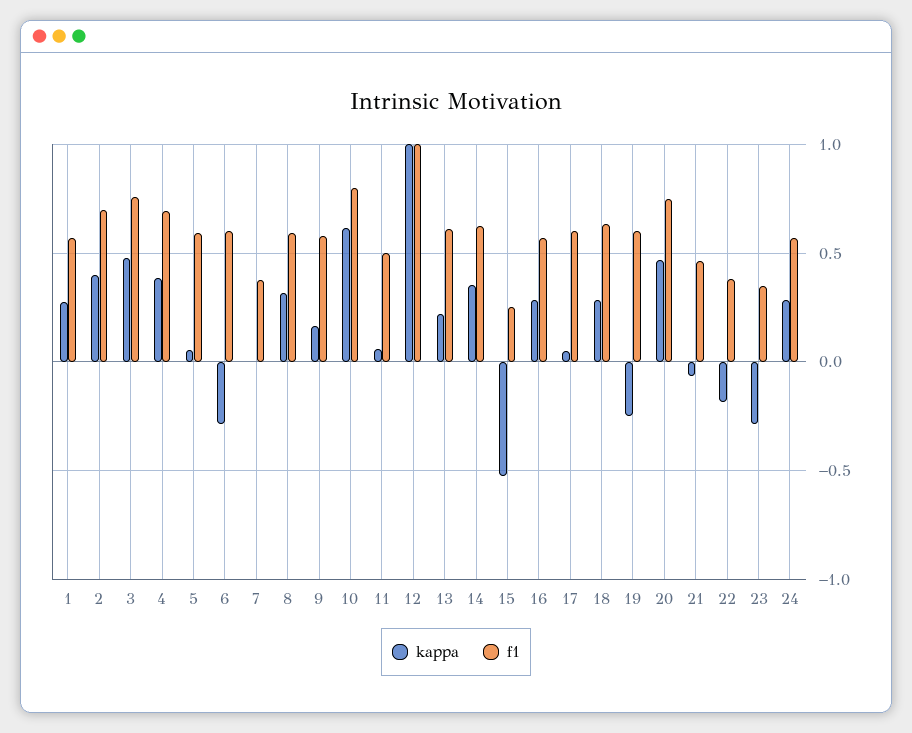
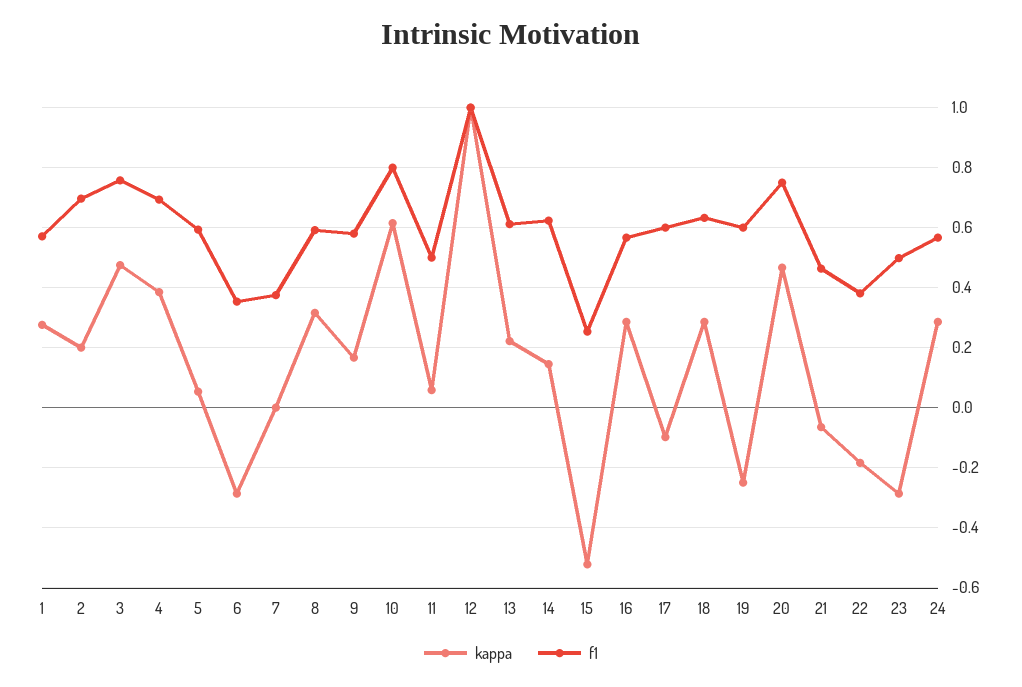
kappa, 2: 0.4 -> 0.2
f1, 6: 0.6 -> 0.35
kappa, 14: 0.35 -> 0.15
kappa, 17: 0.05 -> -0.1
f1, 23: 0.35 -> 0.5

